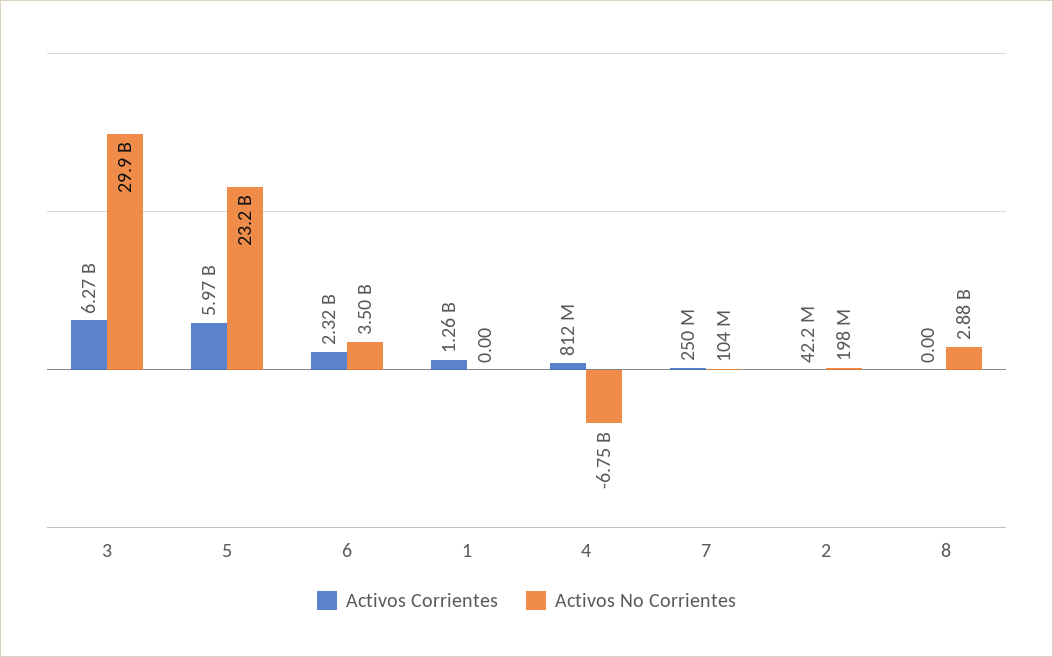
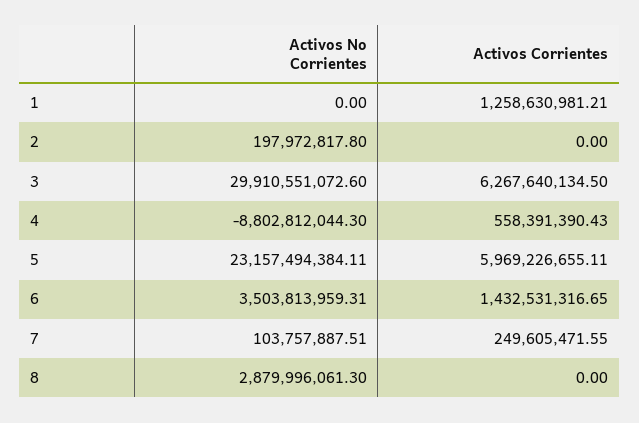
Activos Corrientes, 6: 2320000000 -> 1432531316.65
Activos Corrientes, 4: 812000000 -> 558391390.43
Activos No Corrientes, 4: -6750000000 -> -8802812044.3
Activos Corrientes, 2: 42200000 -> 0

